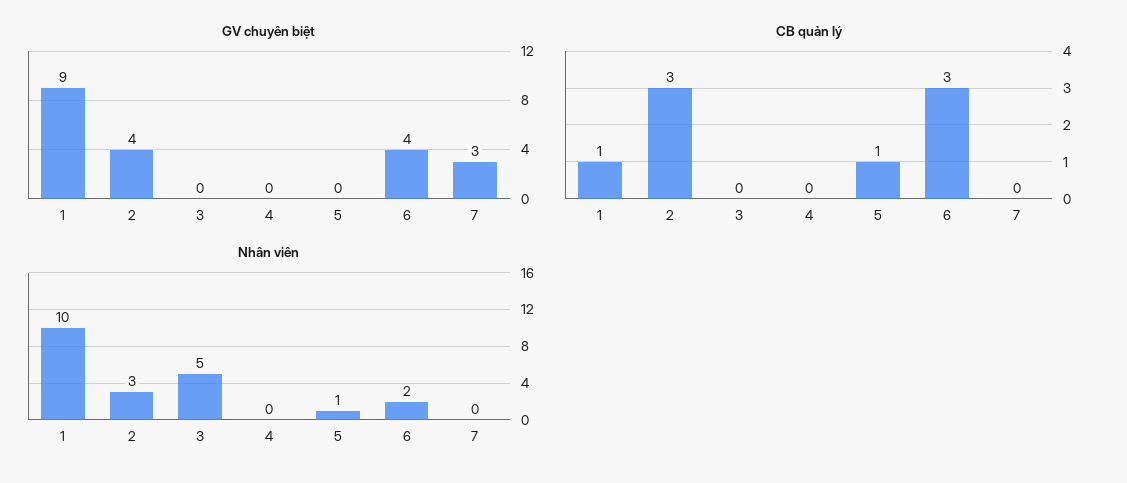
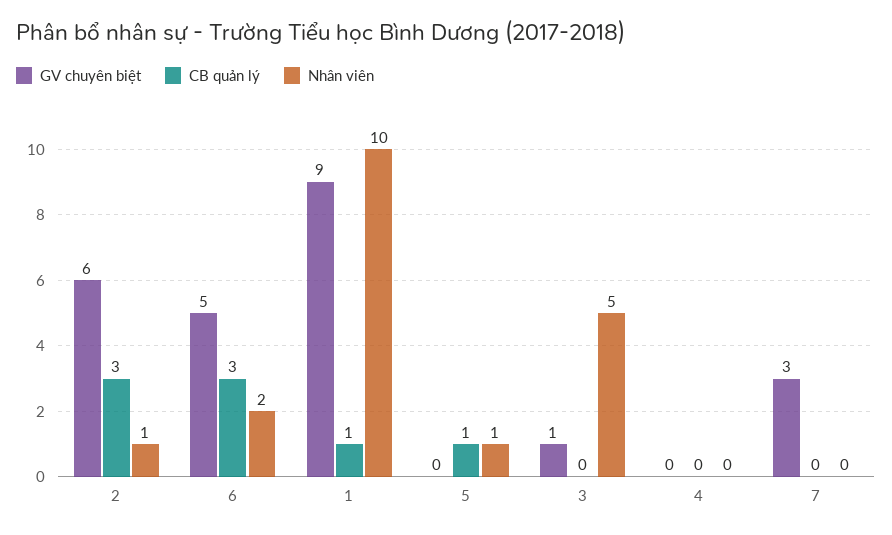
GV chuyên biệt, 2: 4 -> 6
GV chuyên biệt, 3: 0 -> 1
GV chuyên biệt, 6: 4 -> 5
Nhân viên, 2: 3 -> 1

